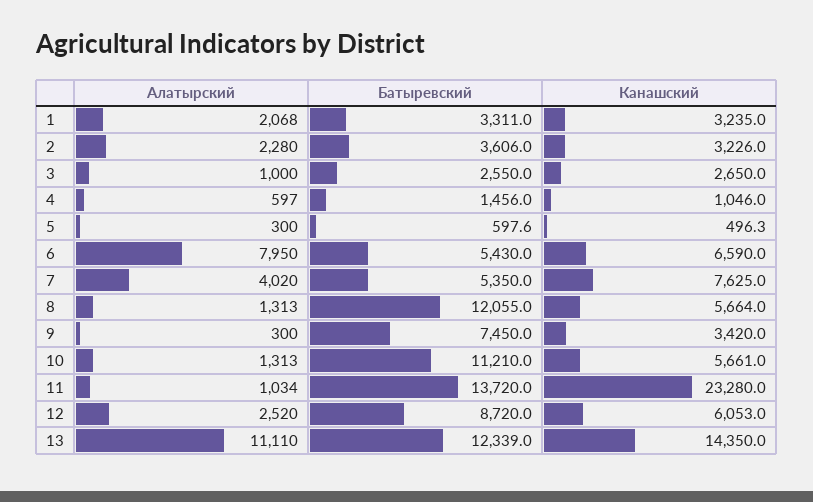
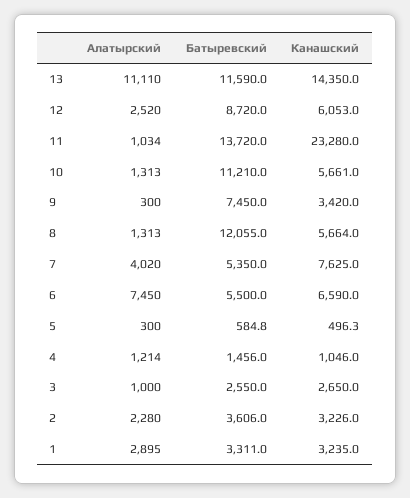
Алатырский, 1: 2068 -> 2895
Алатырский, 4: 597 -> 1214
Батыревский, 5: 597.6 -> 584.8
Алатырский, 6: 7950 -> 7450
Батыревский, 6: 5430 -> 5500
Батыревский, 13: 12339 -> 11590

